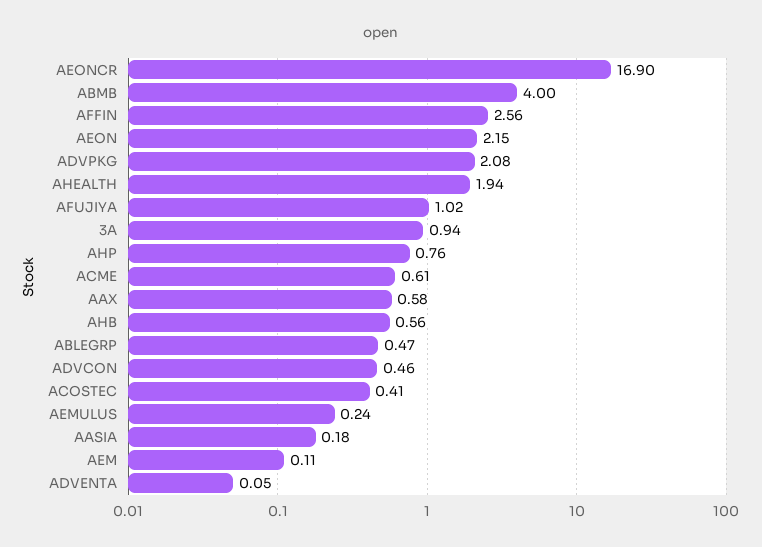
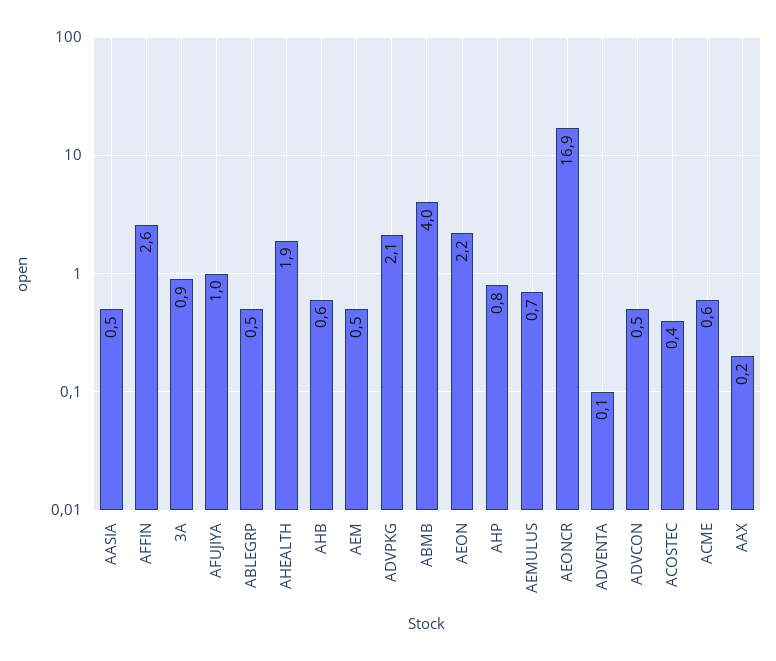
AAX: 0.58 -> 0.2
AEMULUS: 0.24 -> 0.7
AASIA: 0.18 -> 0.5
AEM: 0.11 -> 0.5

